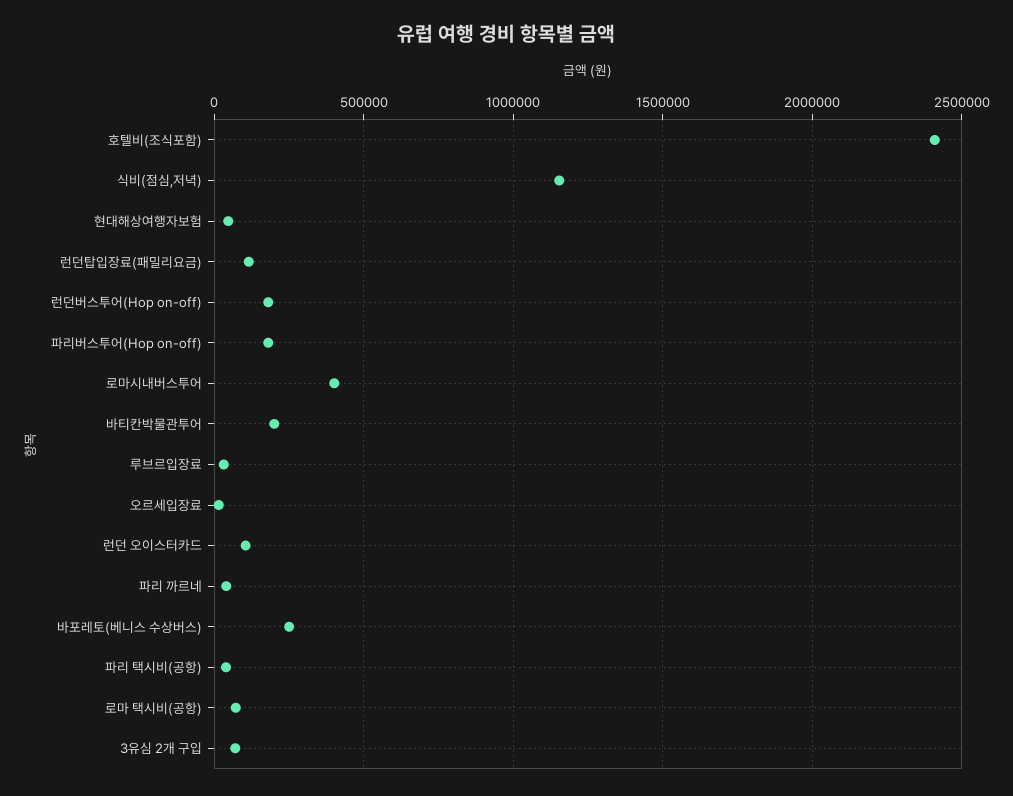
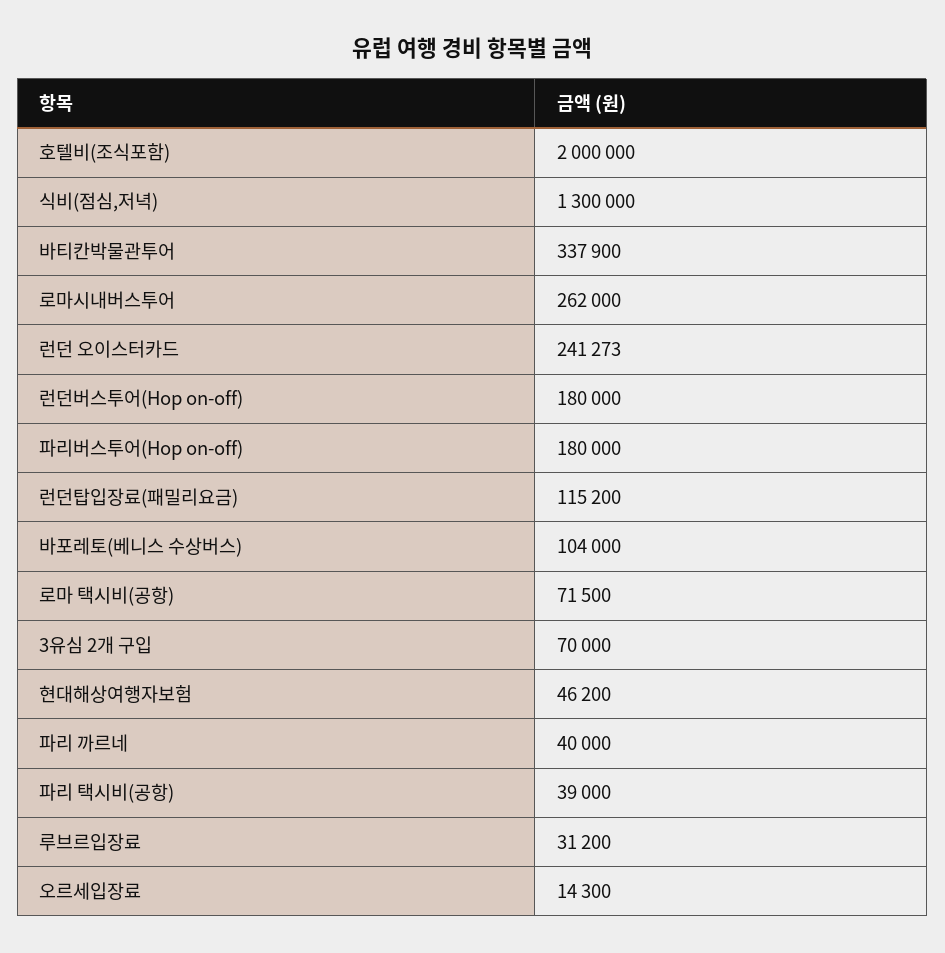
호텔비(조식포함): 2400000 -> 2000000
식비(점심,저녁): 1150000 -> 1300000
로마시내버스투어: 400000 -> 262000
바티칸박물관투어: 200000 -> 337900
런던 오이스터카드: 100000 -> 241273
바포레토(베니스 수상버스): 250000 -> 104000

